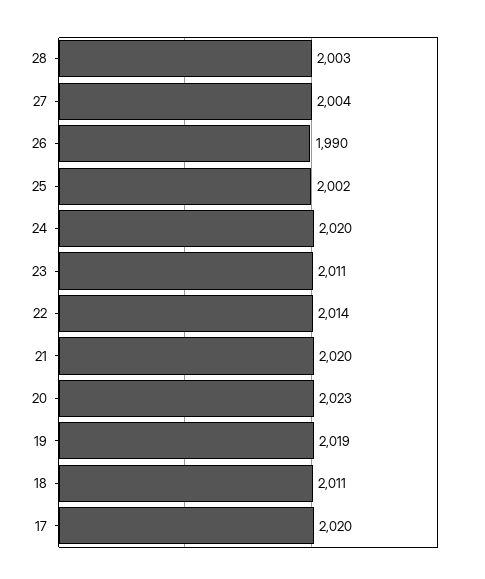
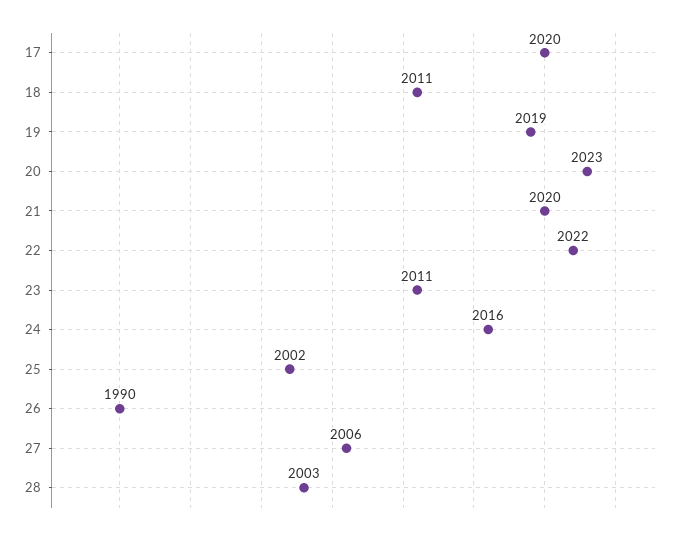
27: 2004 -> 2006
24: 2020 -> 2016
22: 2014 -> 2022

